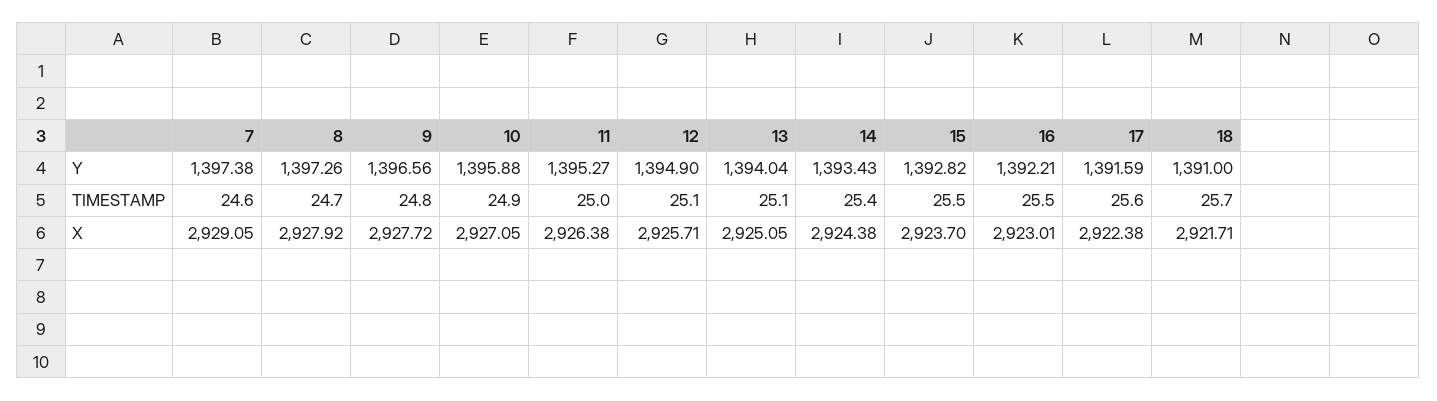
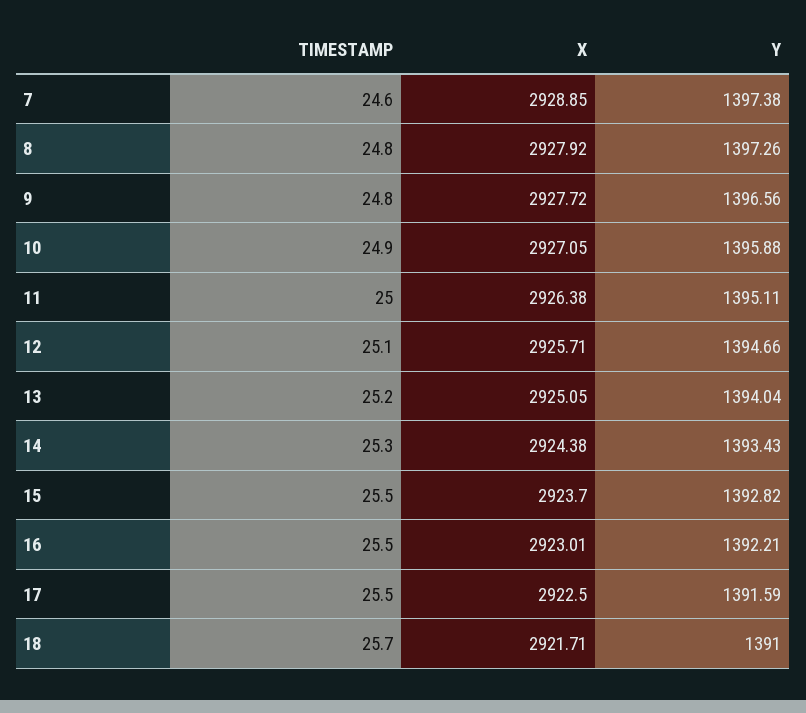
11, Y: 1395.27 -> 1395.11
12, Y: 1394.9 -> 1394.66
8, TIMESTAMP: 24.7 -> 24.8
13, TIMESTAMP: 25.1 -> 25.2
14, TIMESTAMP: 25.4 -> 25.3
17, TIMESTAMP: 25.6 -> 25.5
7, X: 2929.05 -> 2928.85
17, X: 2922.38 -> 2922.5

